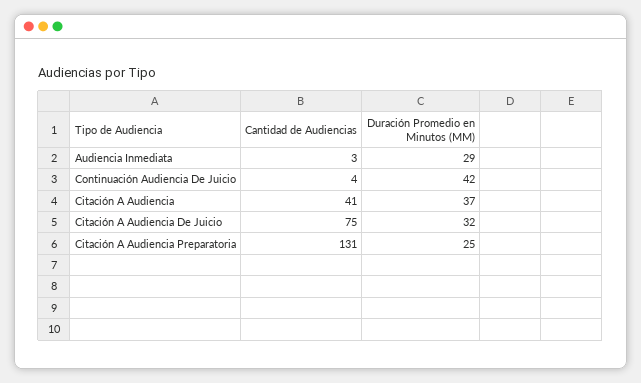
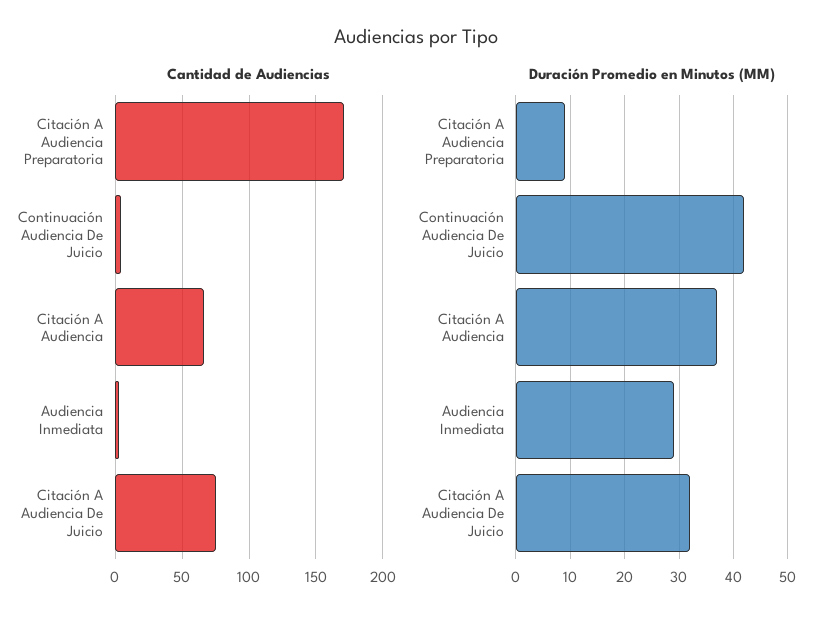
Cantidad de Audiencias, Citación A Audiencia: 41 -> 65
Cantidad de Audiencias, Citación A Audiencia Preparatoria: 131 -> 170
Duración Promedio en Minutos (MM), Citación A Audiencia Preparatoria: 25 -> 10

